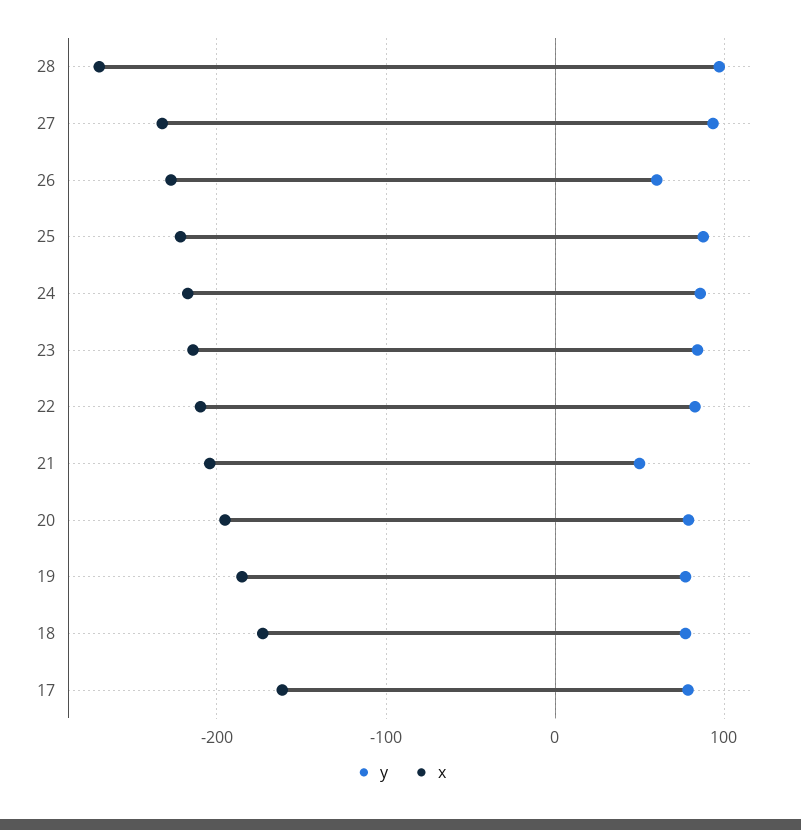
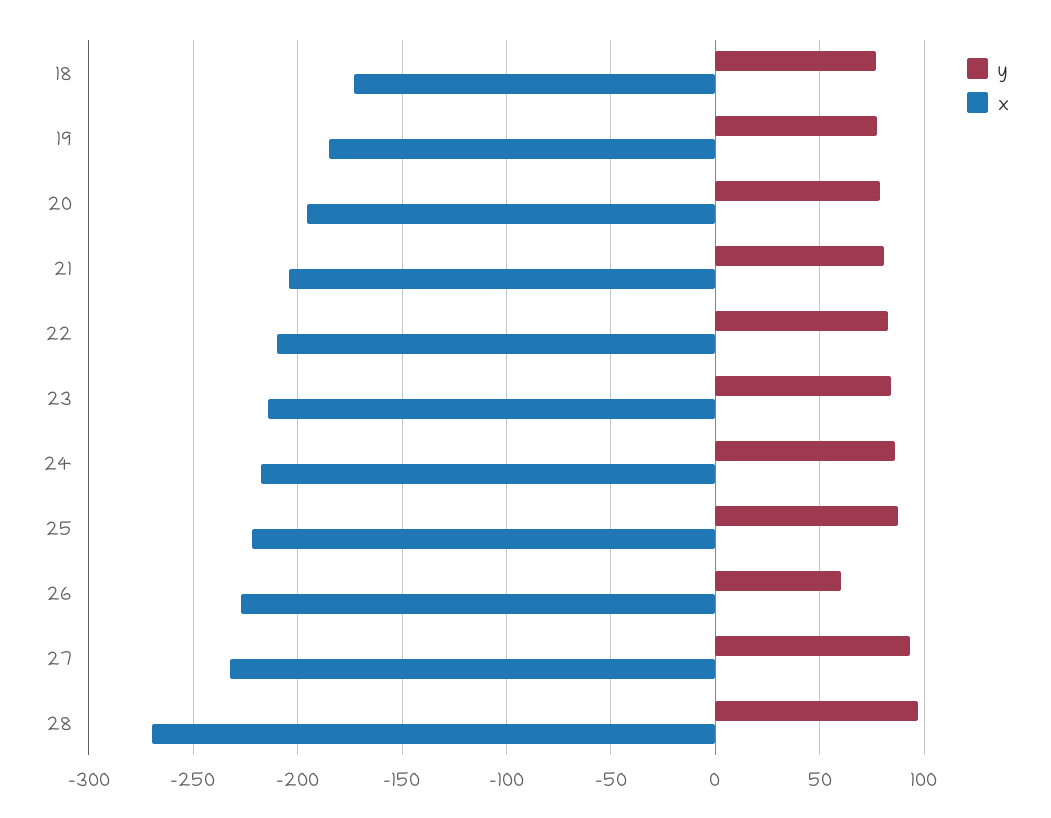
y, 21: 50 -> 80
y, 17: 80 -> none
x, 17: -160 -> none

